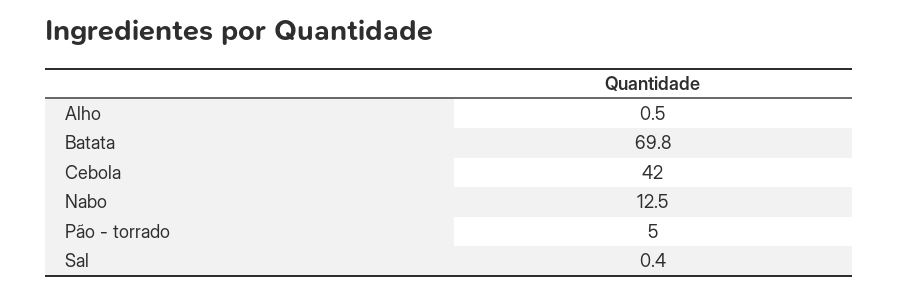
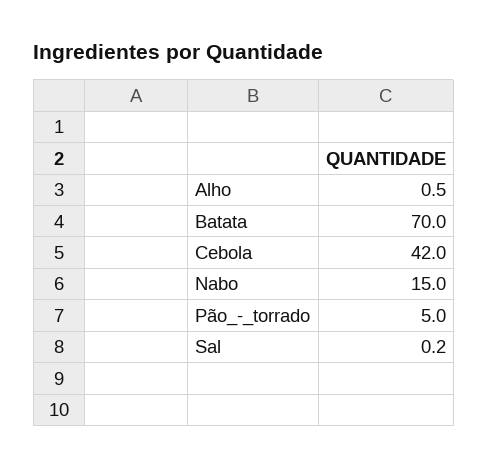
Batata: 69.8 -> 70
Nabo: 12.5 -> 15
Sal: 0.4 -> 0.2

